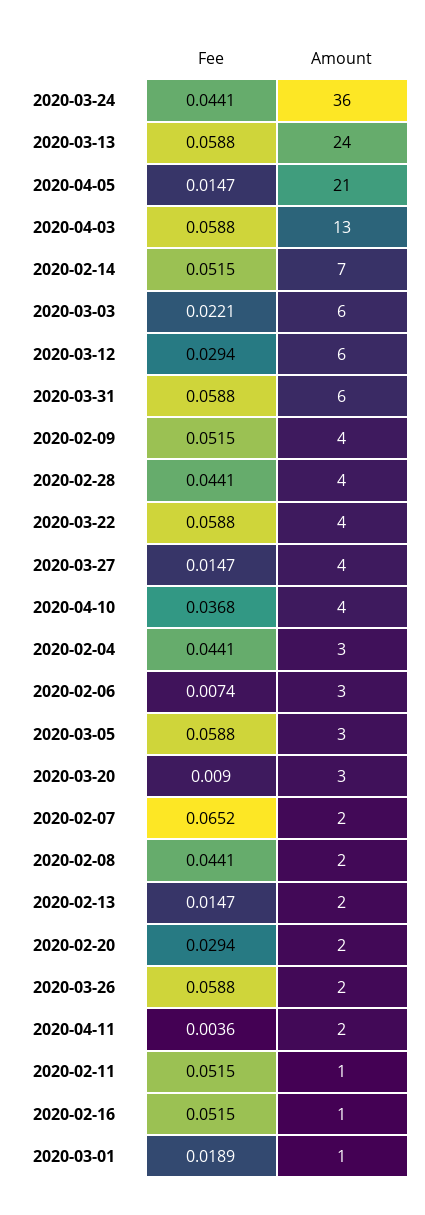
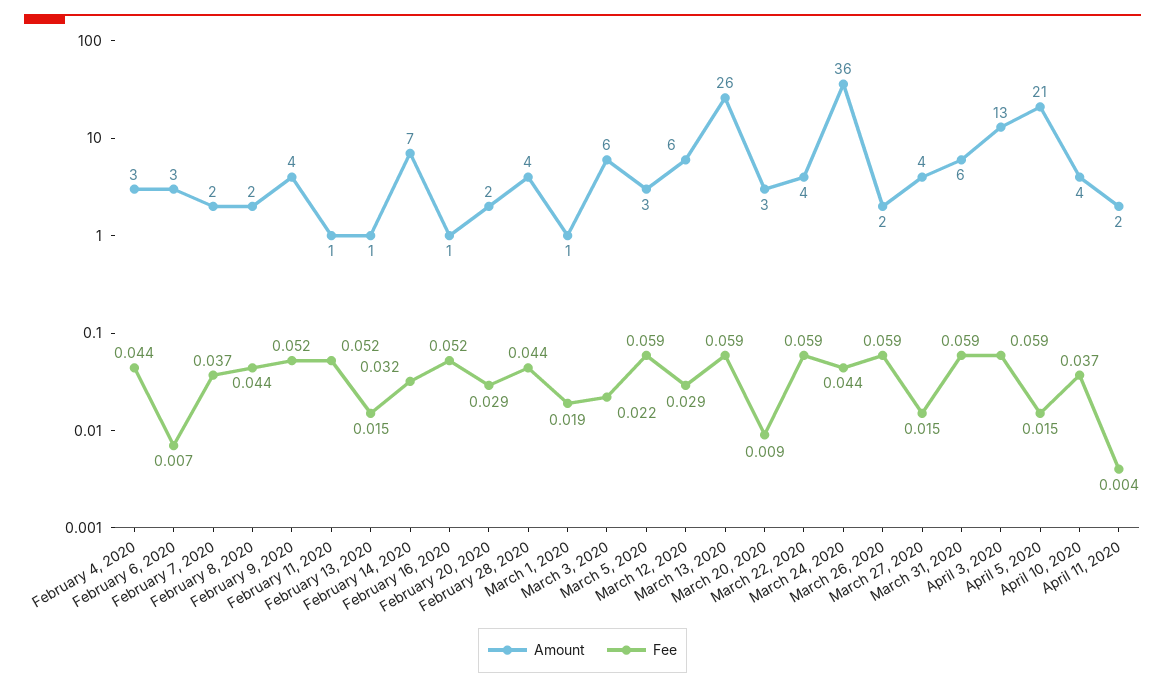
Amount, 2020-03-13: 24 -> 26
Fee, 2020-02-14: 0.0515 -> 0.032
Fee, 2020-02-07: 0.0652 -> 0.037
Amount, 2020-02-13: 2 -> 1

